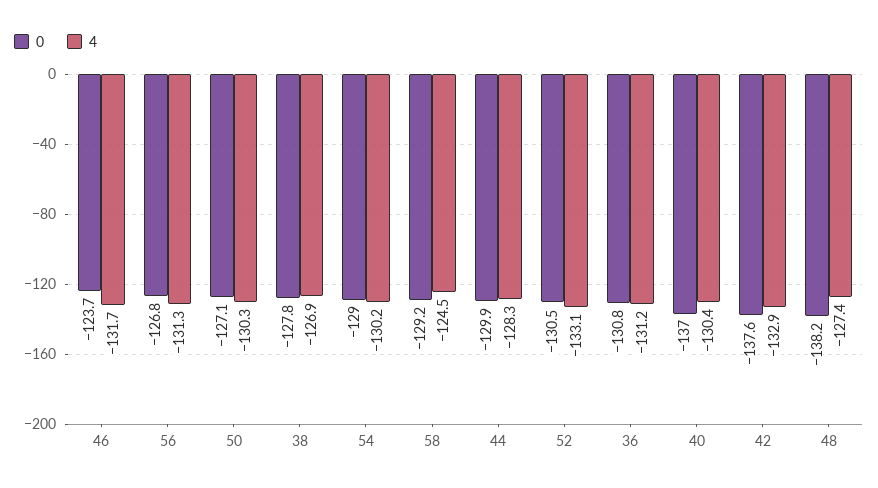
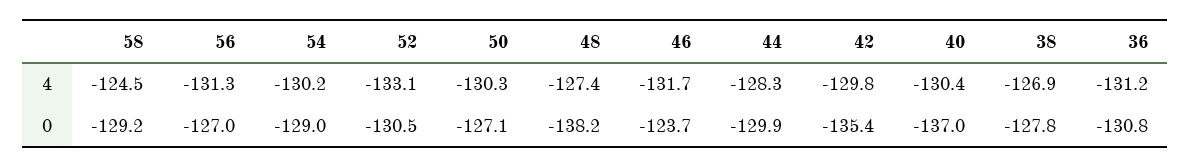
0, 56: -126.8 -> -127
0, 42: -137.6 -> -135.4
4, 42: -132.9 -> -129.8

